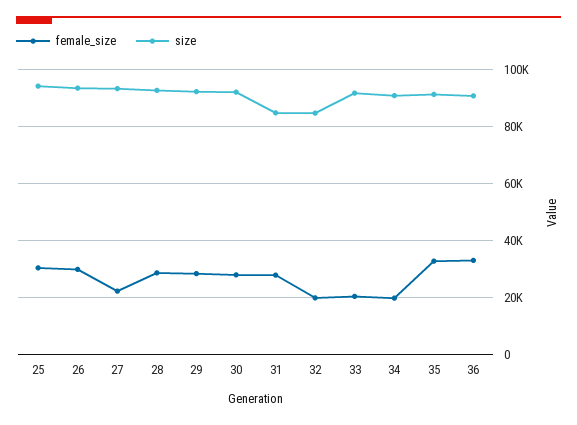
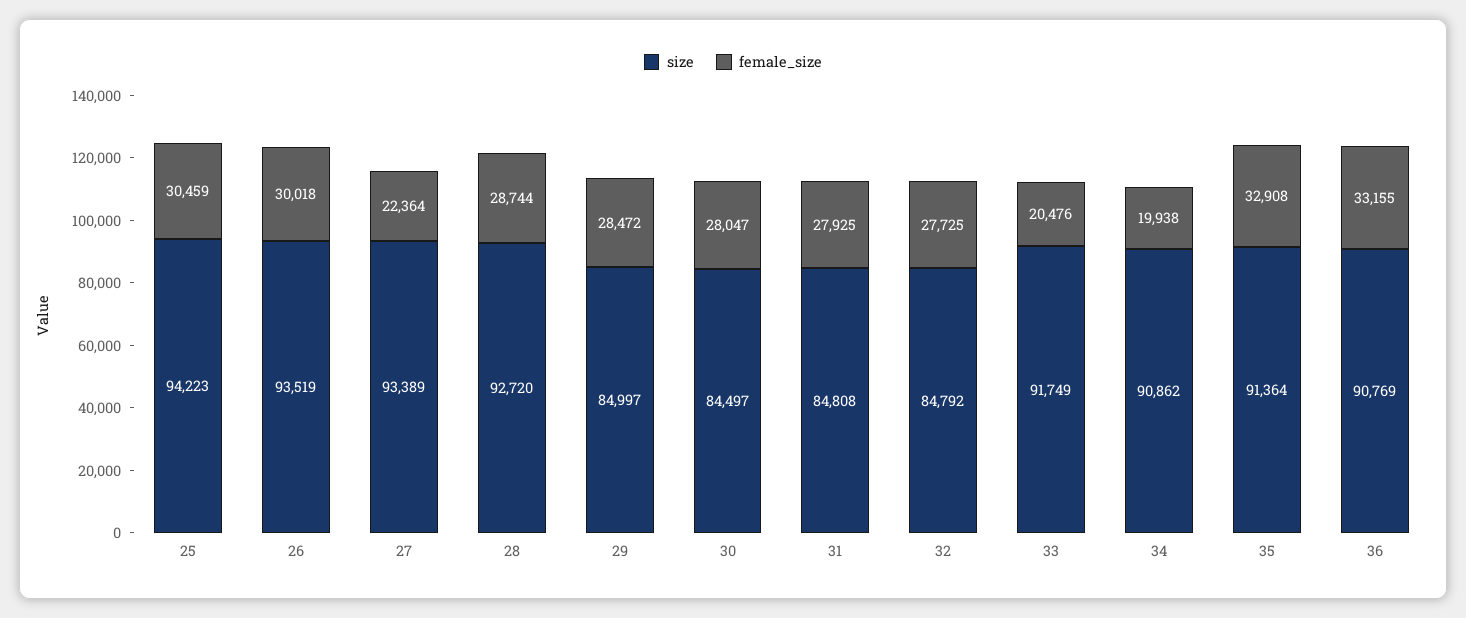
size, 29: 92500 -> 84997
size, 30: 92500 -> 84497
female_size, 32: 20000 -> 27725

